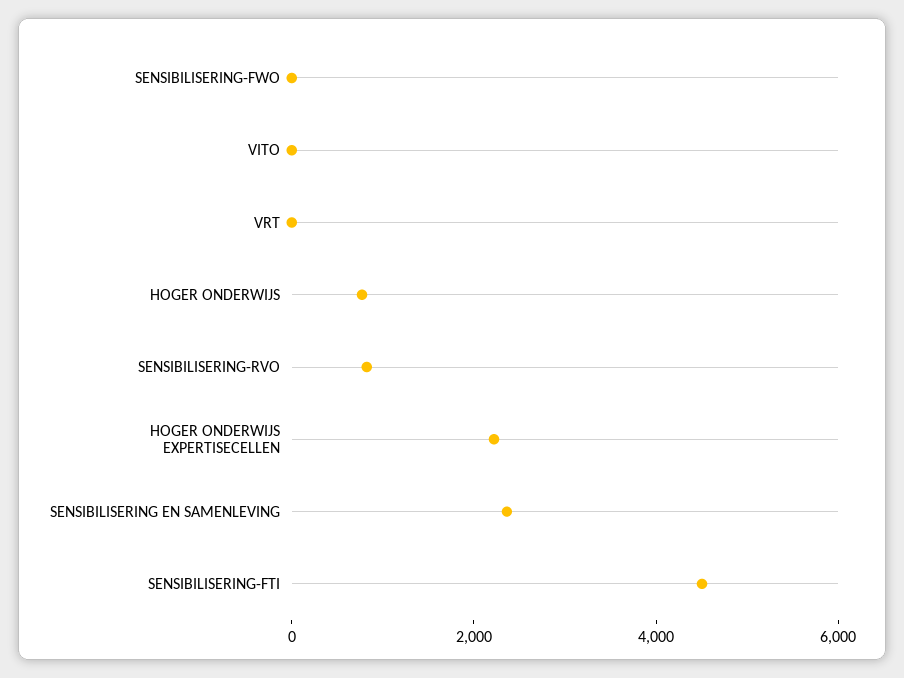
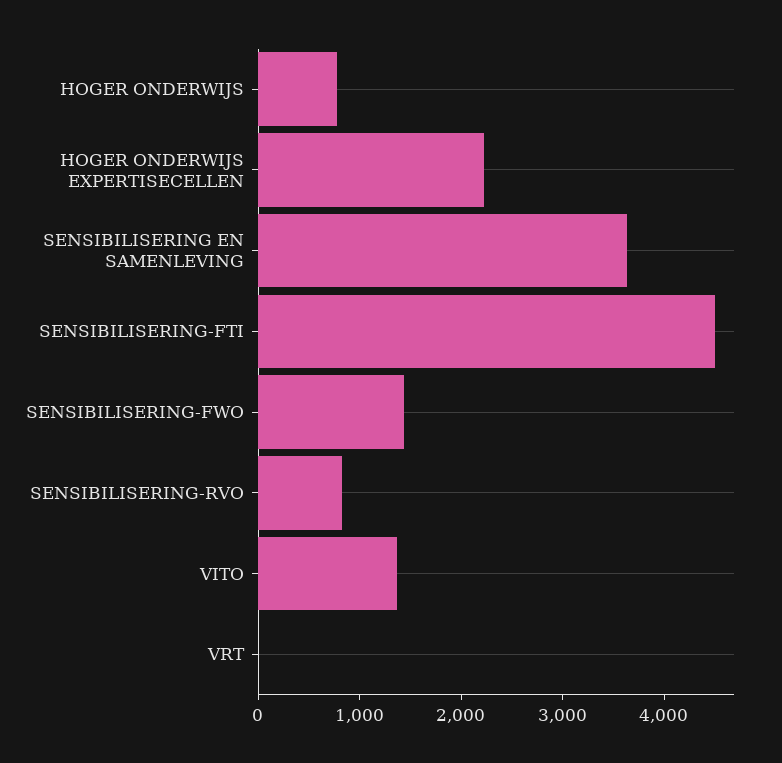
SENSIBILISERING-FWO: 0 -> 1400
VITO: 0 -> 1400
SENSIBILISERING EN SAMENLEVING: 2500 -> 3600

